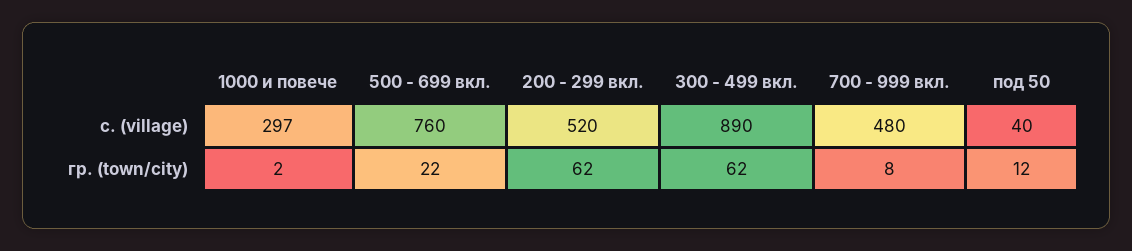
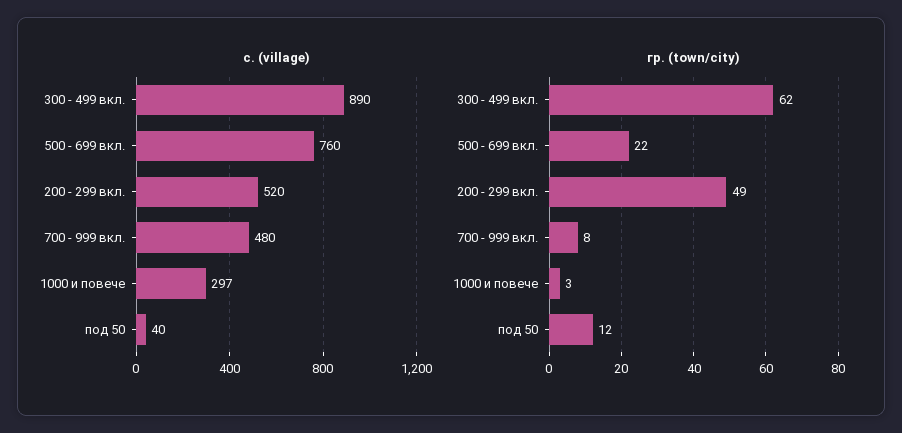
гр. (town/city), 1000 и повече: 2 -> 3
гр. (town/city), 200 - 299 вкл.: 62 -> 49

